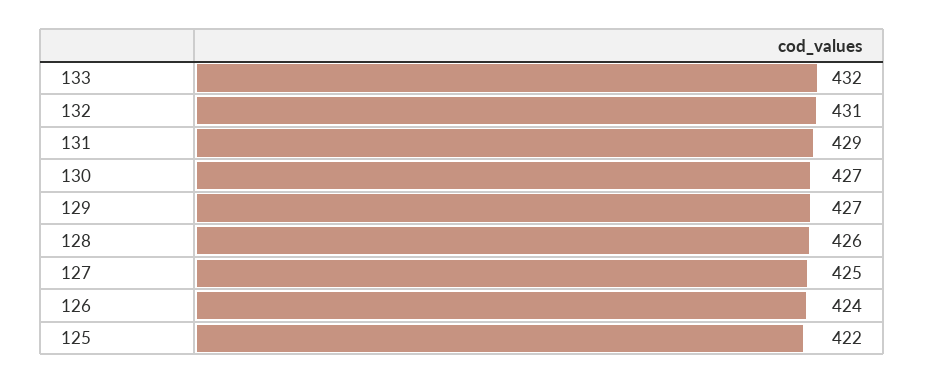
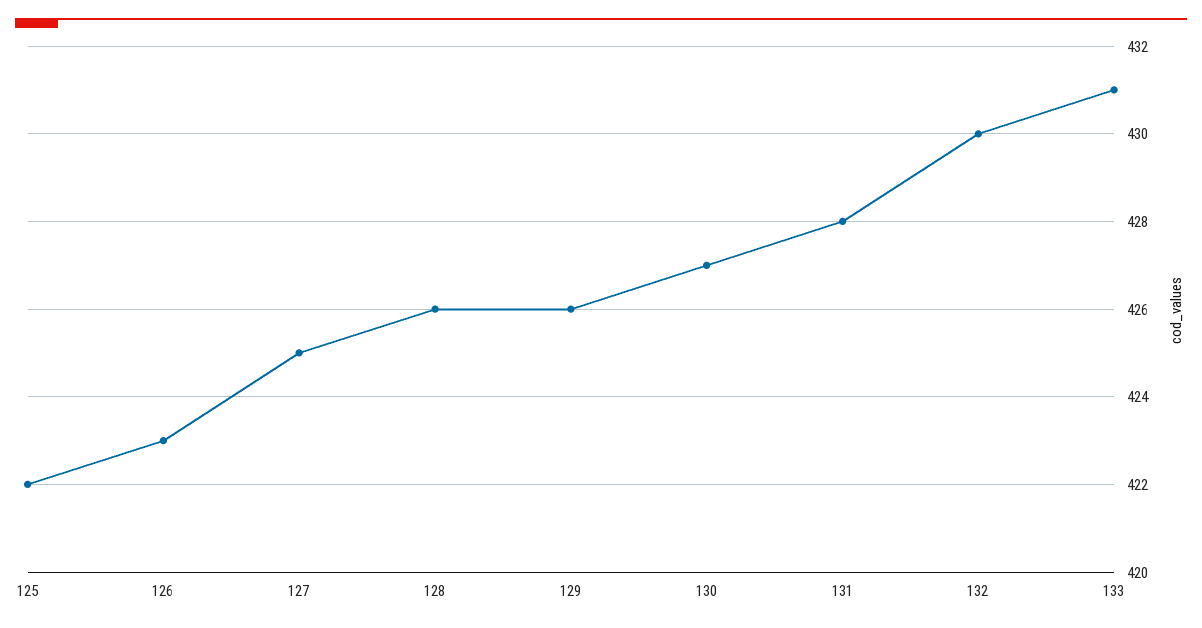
133: 432 -> 431
132: 431 -> 430
131: 429 -> 428
129: 427 -> 426
126: 424 -> 423

